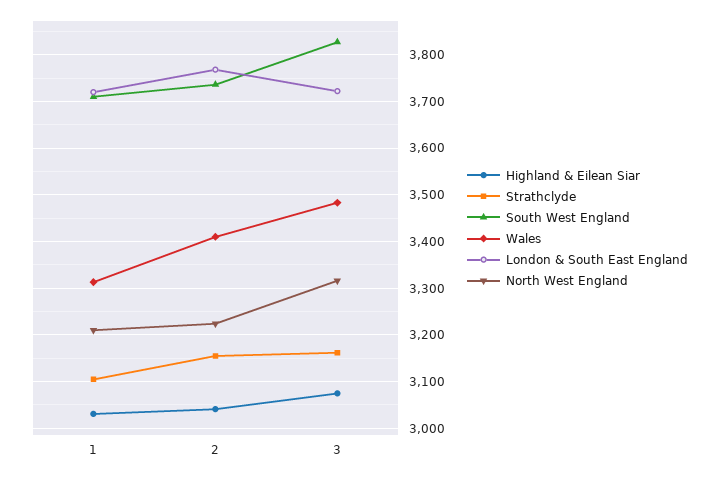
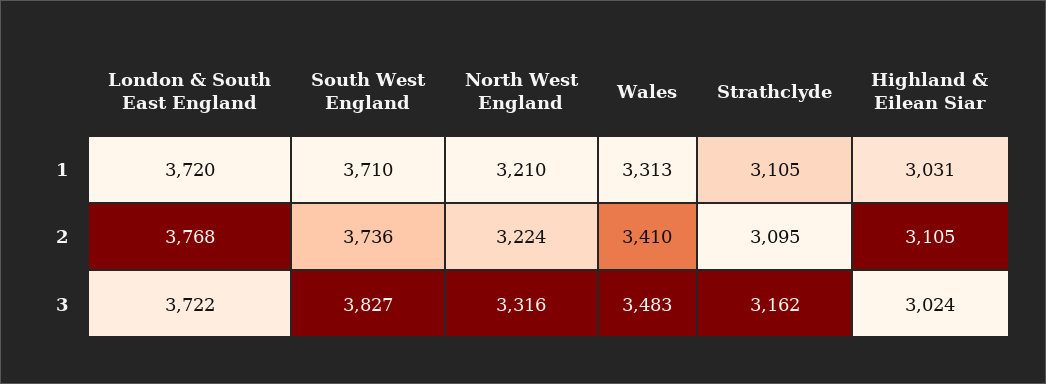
Highland & Eilean Siar, 2: 3040 -> 3105
Strathclyde, 2: 3160 -> 3095
Highland & Eilean Siar, 3: 3080 -> 3024

